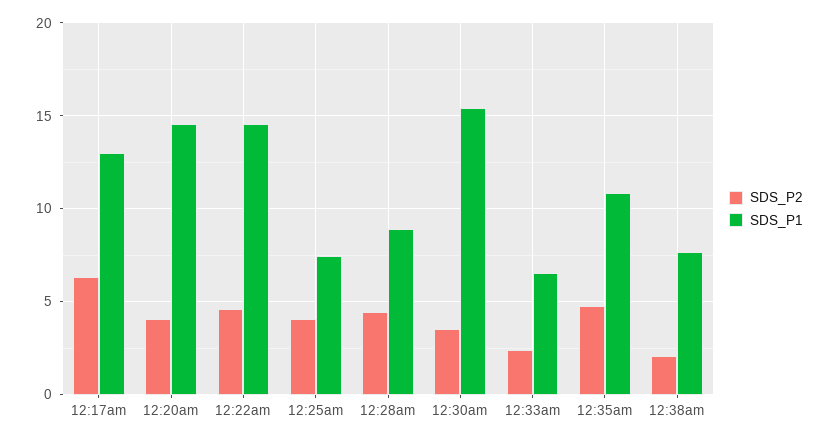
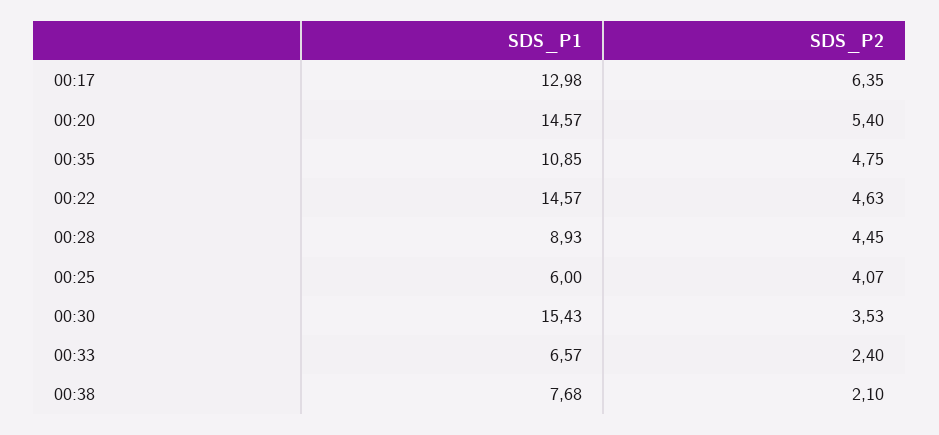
SDS_P2, 12:20am: 4 -> 5.4
SDS_P1, 12:25am: 7.5 -> 6

